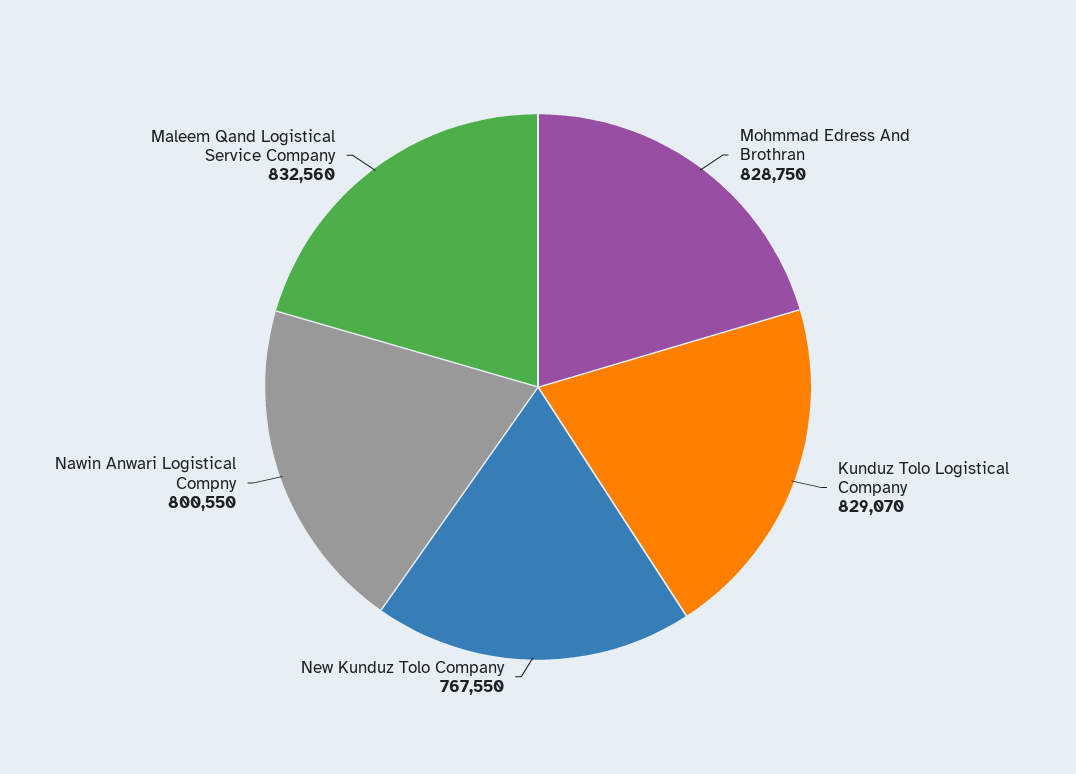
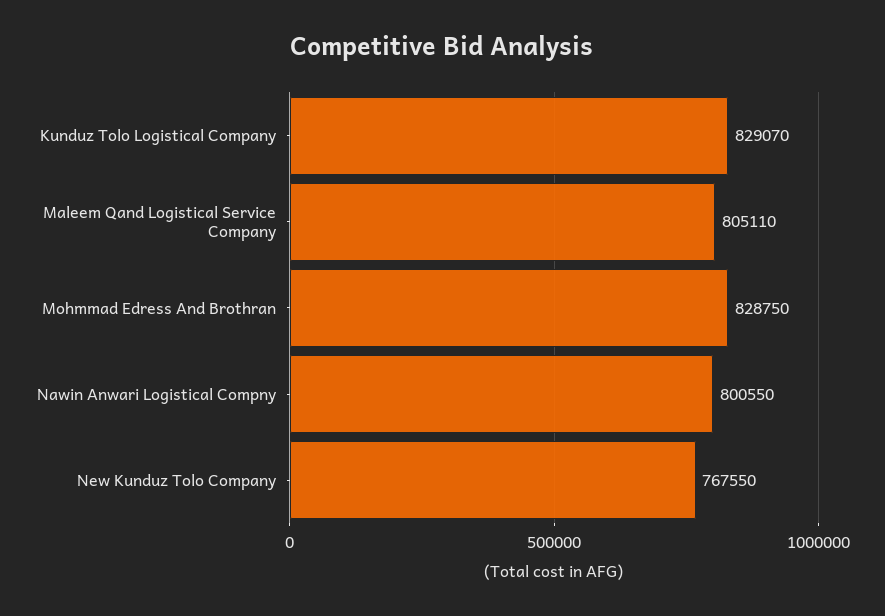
Maleem Qand Logistical Service Company: 832560 -> 805110

